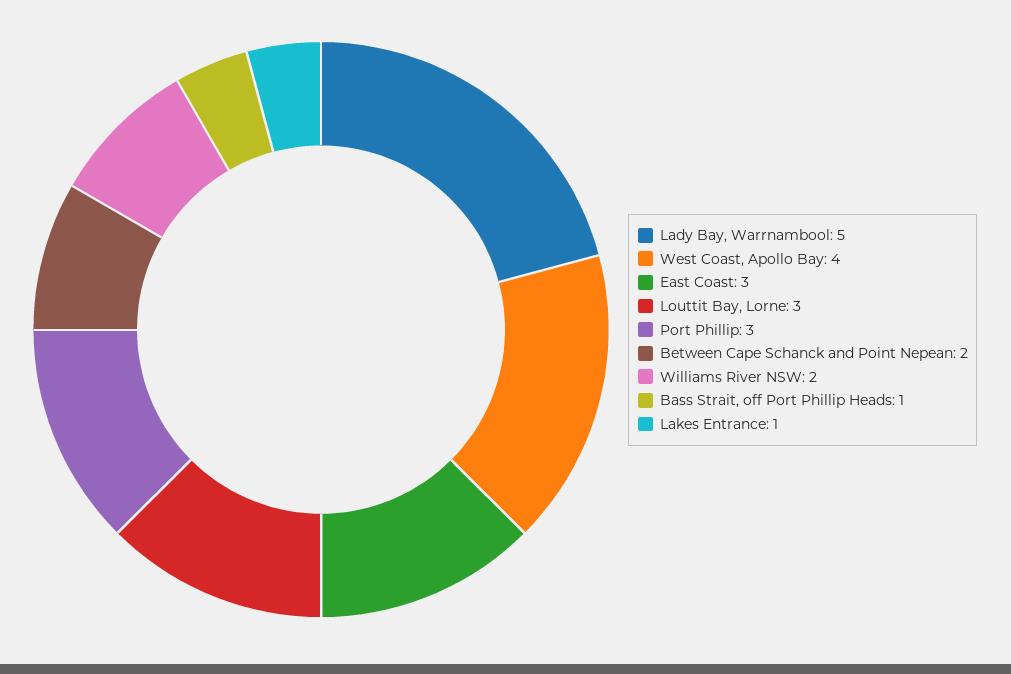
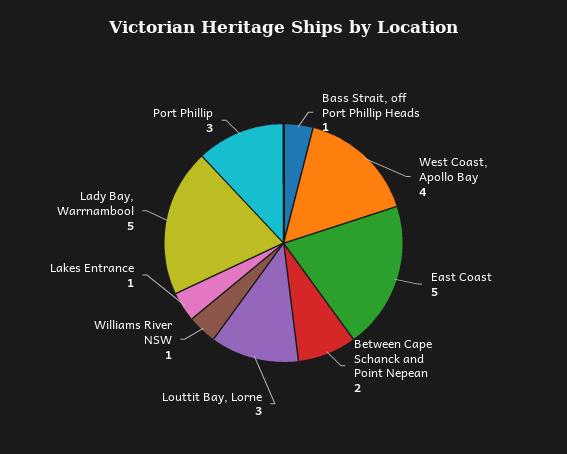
East Coast: 3 -> 5
Williams River NSW: 2 -> 1

